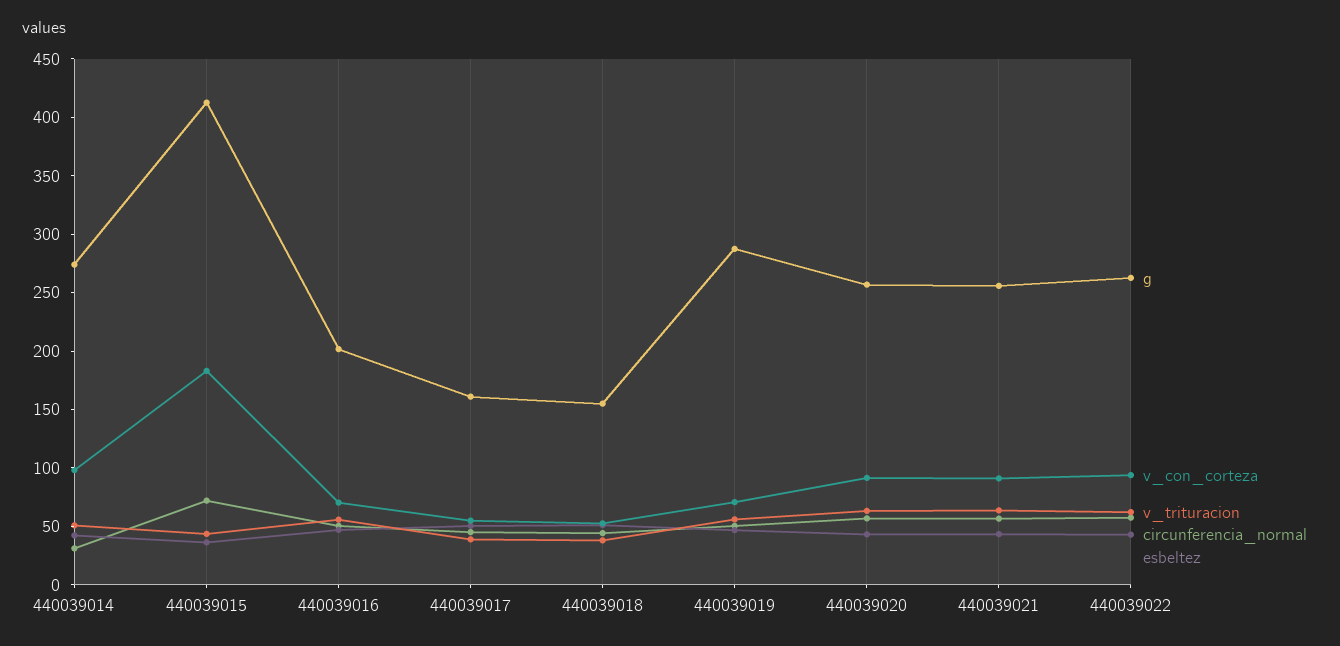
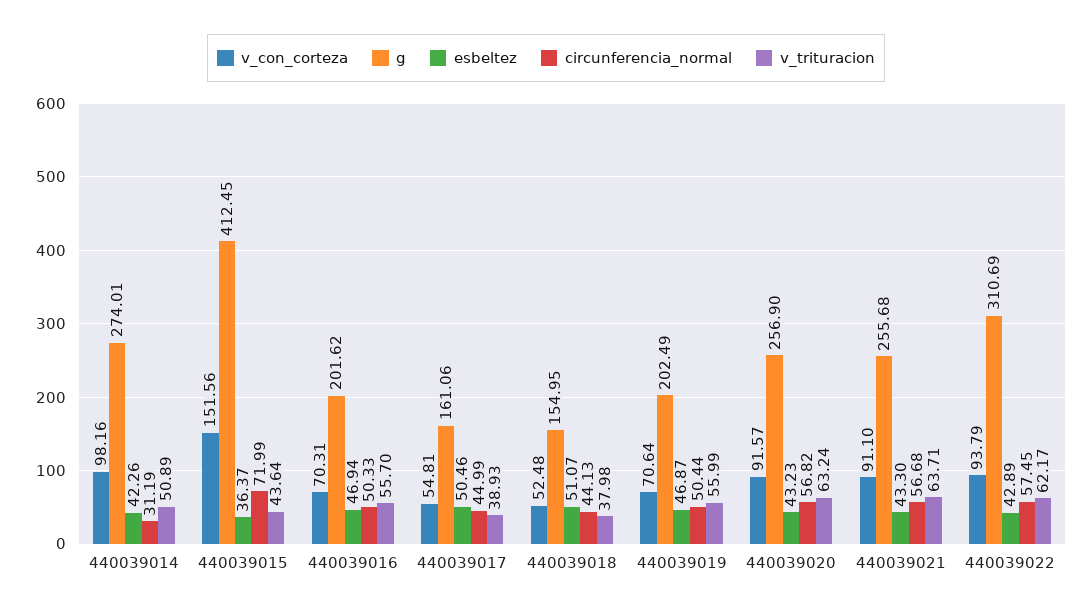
v_con_corteza, 440039015: 180 -> 151.56
g, 440039019: 290 -> 202.49
g, 440039022: 260 -> 310.69

